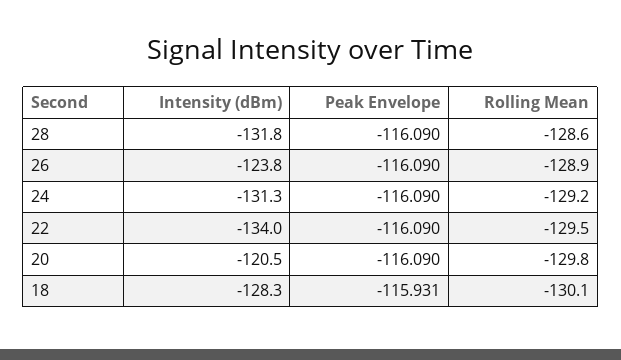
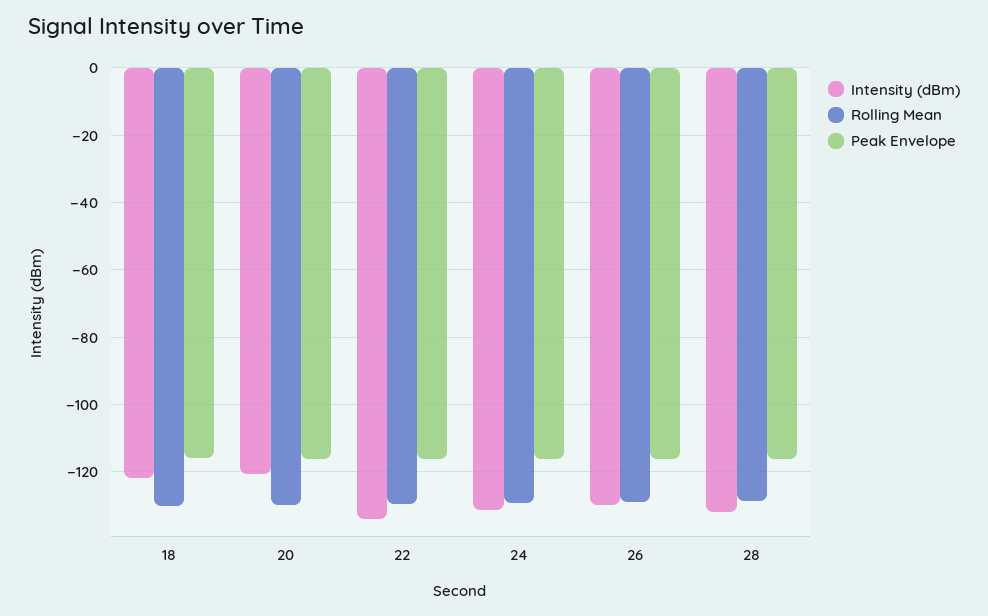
Intensity (dBm), 26: -123.8 -> -130
Intensity (dBm), 18: -128.3 -> -122

